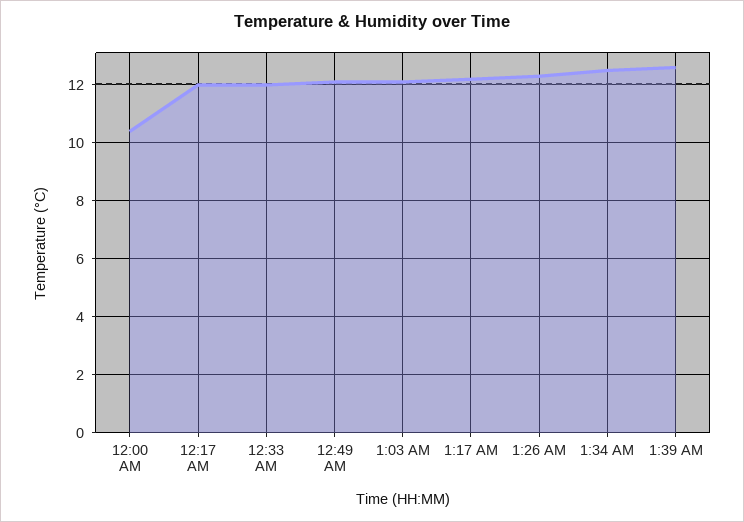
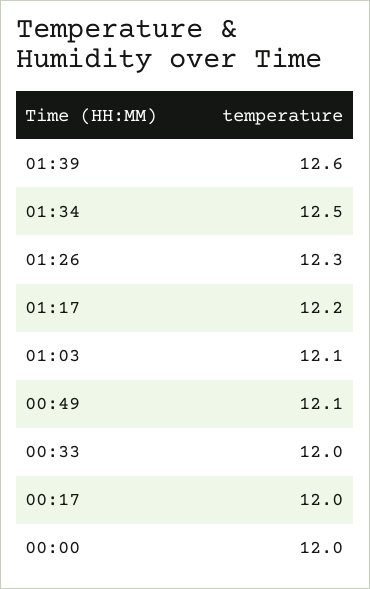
12:00 AM: 10.5 -> 12

